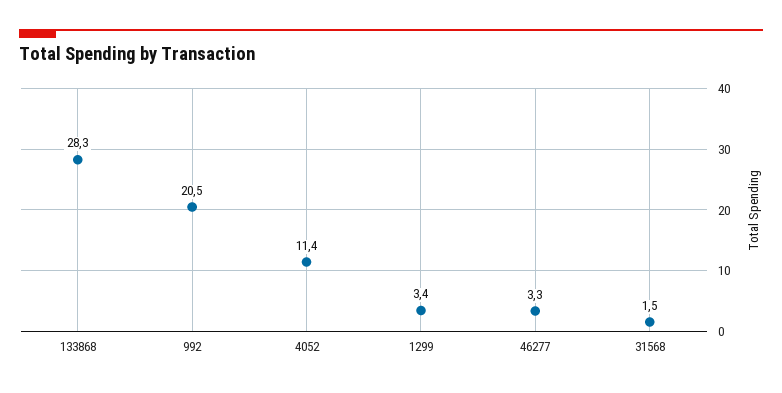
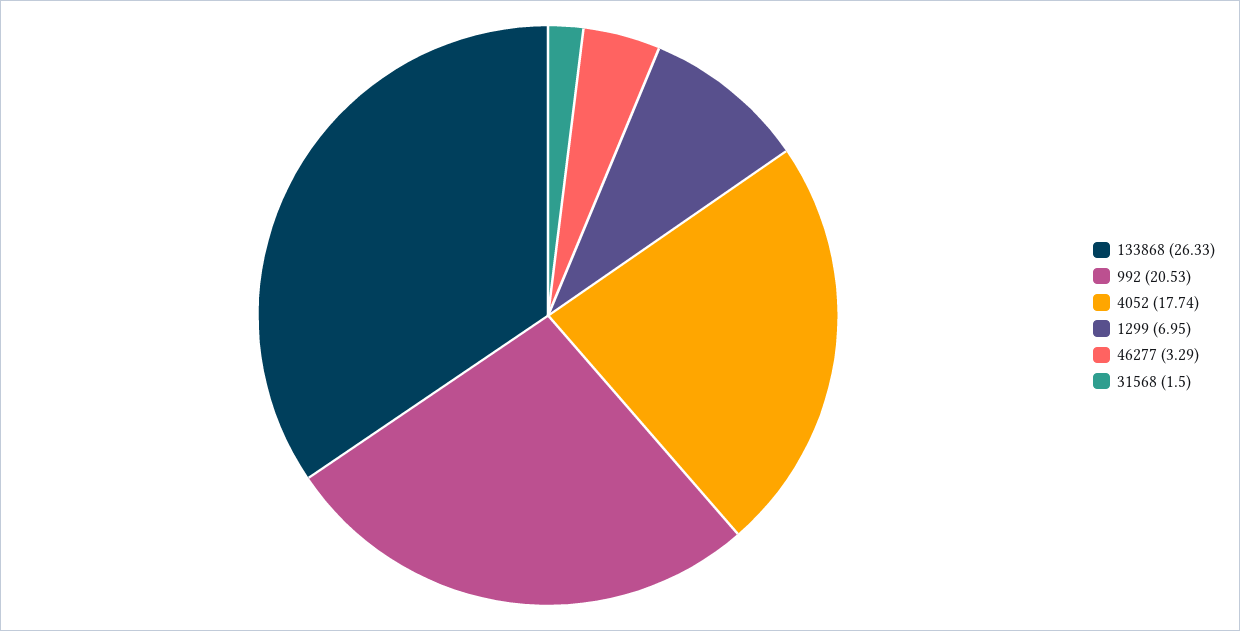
133868: 28.3 -> 26.33
4052: 11.4 -> 17.74
1299: 3.4 -> 6.95

